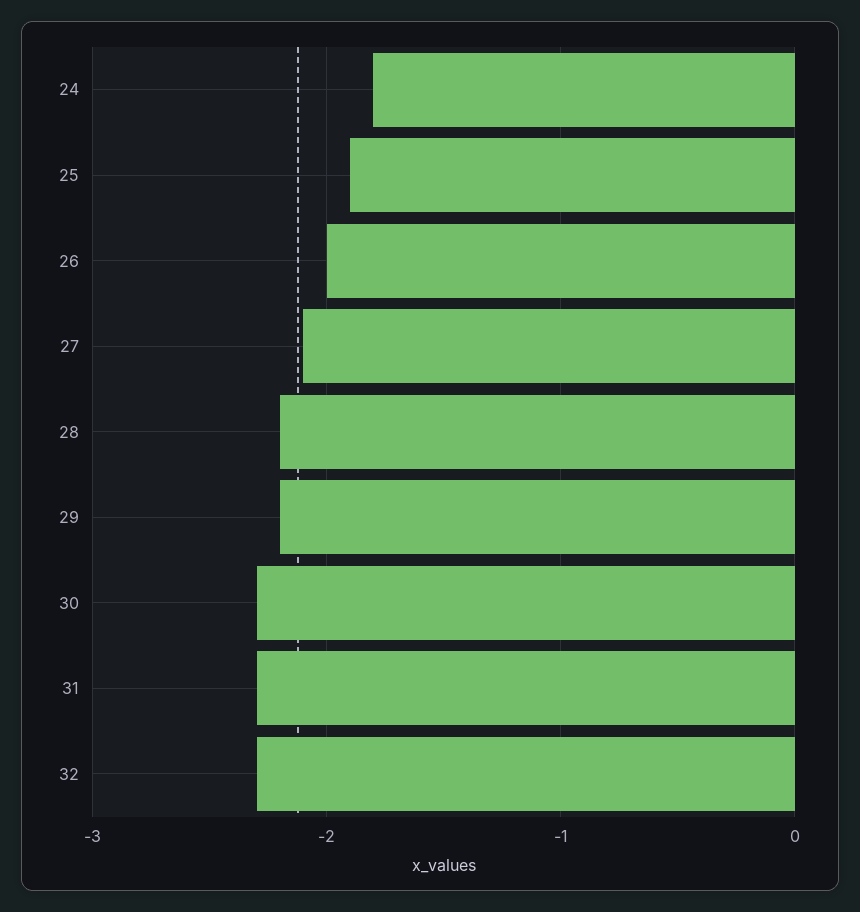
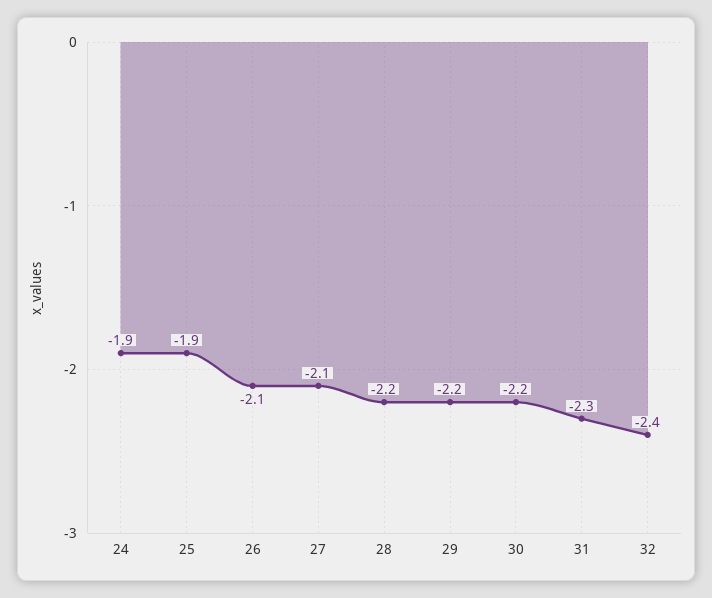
24: -1.8 -> -1.9
26: -2 -> -2.1
30: -2.3 -> -2.2
32: -2.3 -> -2.4

